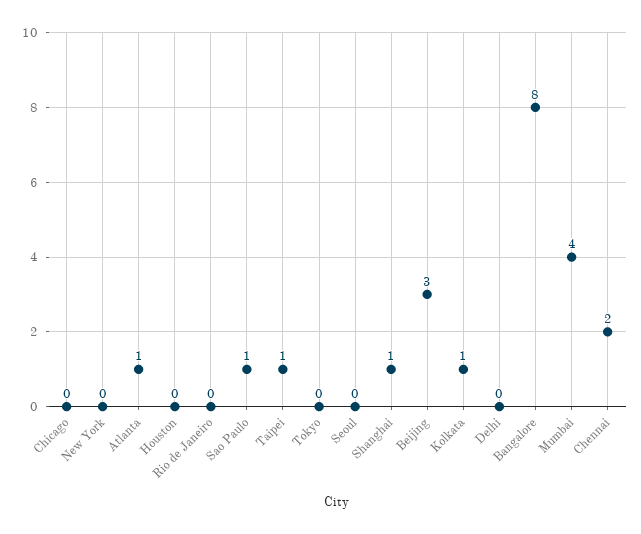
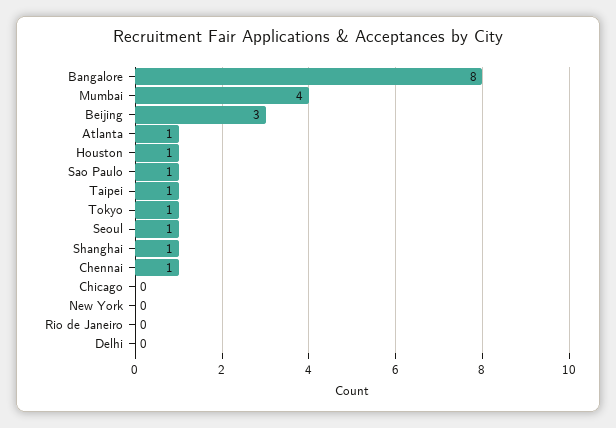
Houston: 0 -> 1
Tokyo: 0 -> 1
Seoul: 0 -> 1
Kolkata: 1 -> none
Chennai: 2 -> 1

